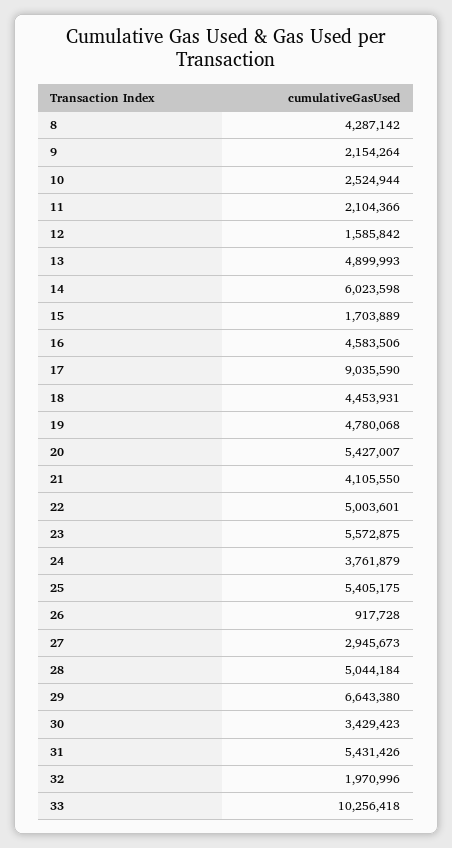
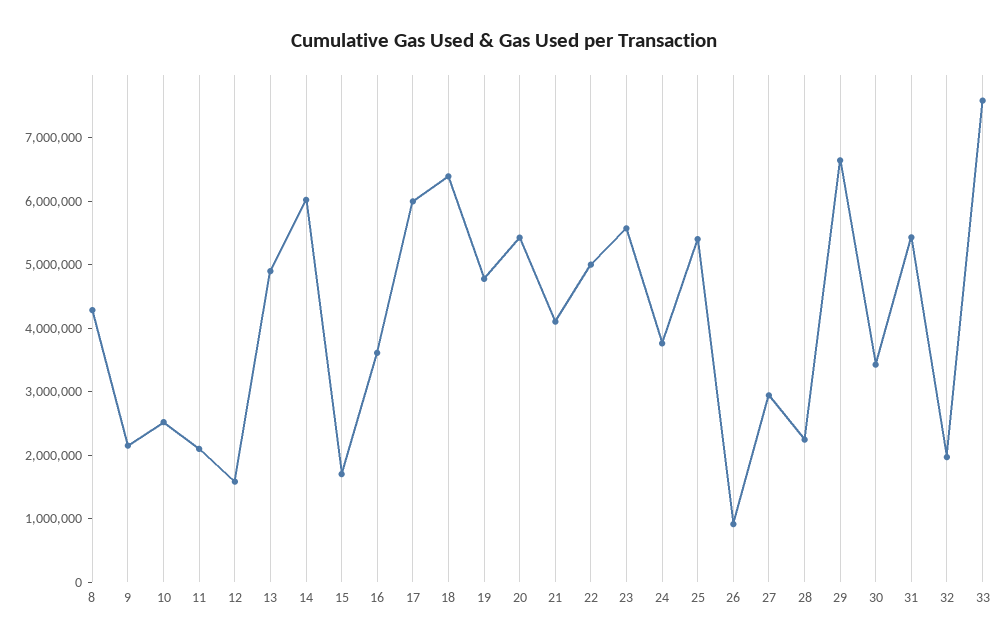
16: 4583506 -> 3600000
17: 9035590 -> 6000000
18: 4453931 -> 6400000
28: 5044184 -> 2200000
33: 10256418 -> 7600000

